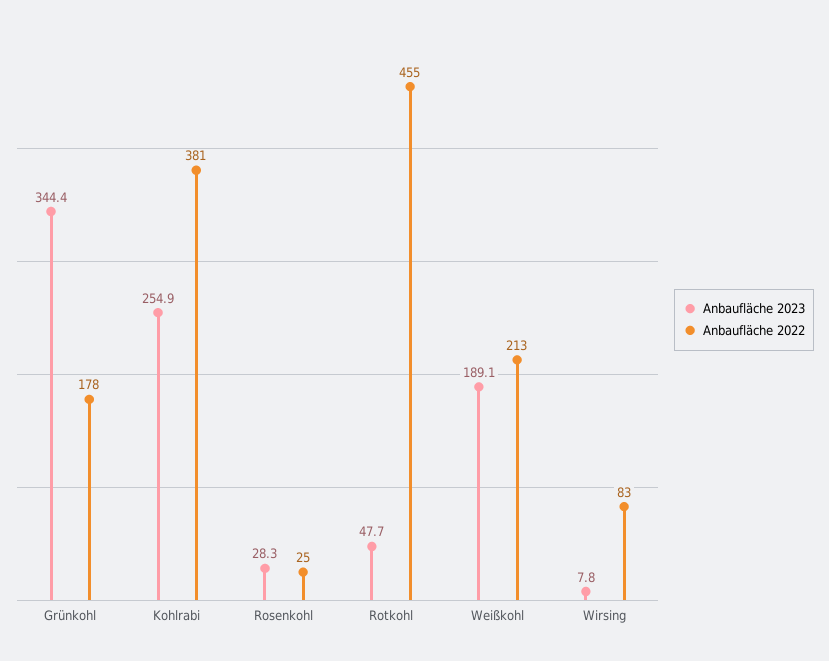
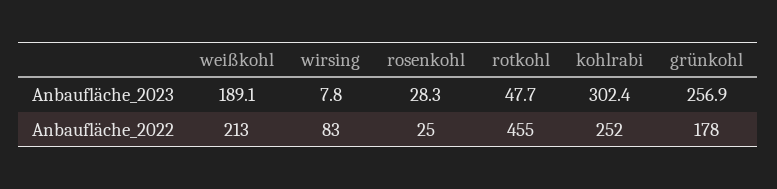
Anbaufläche 2023, Grünkohl: 344.4 -> 256.9
Anbaufläche 2023, Kohlrabi: 254.9 -> 302.4
Anbaufläche 2022, Kohlrabi: 381 -> 252

